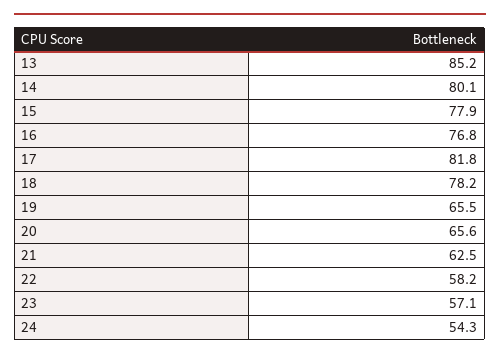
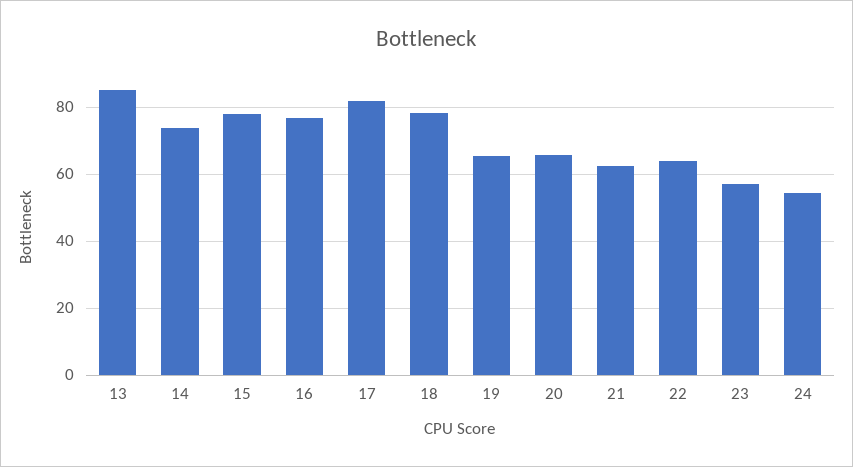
14: 80.1 -> 74
22: 58.2 -> 64

